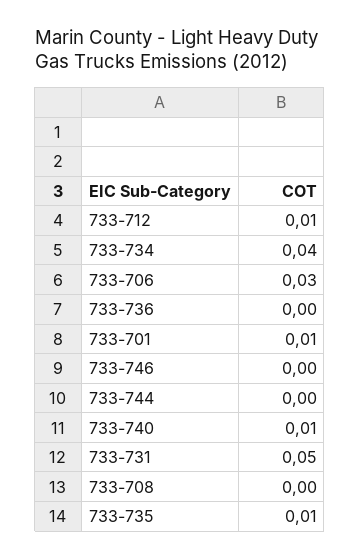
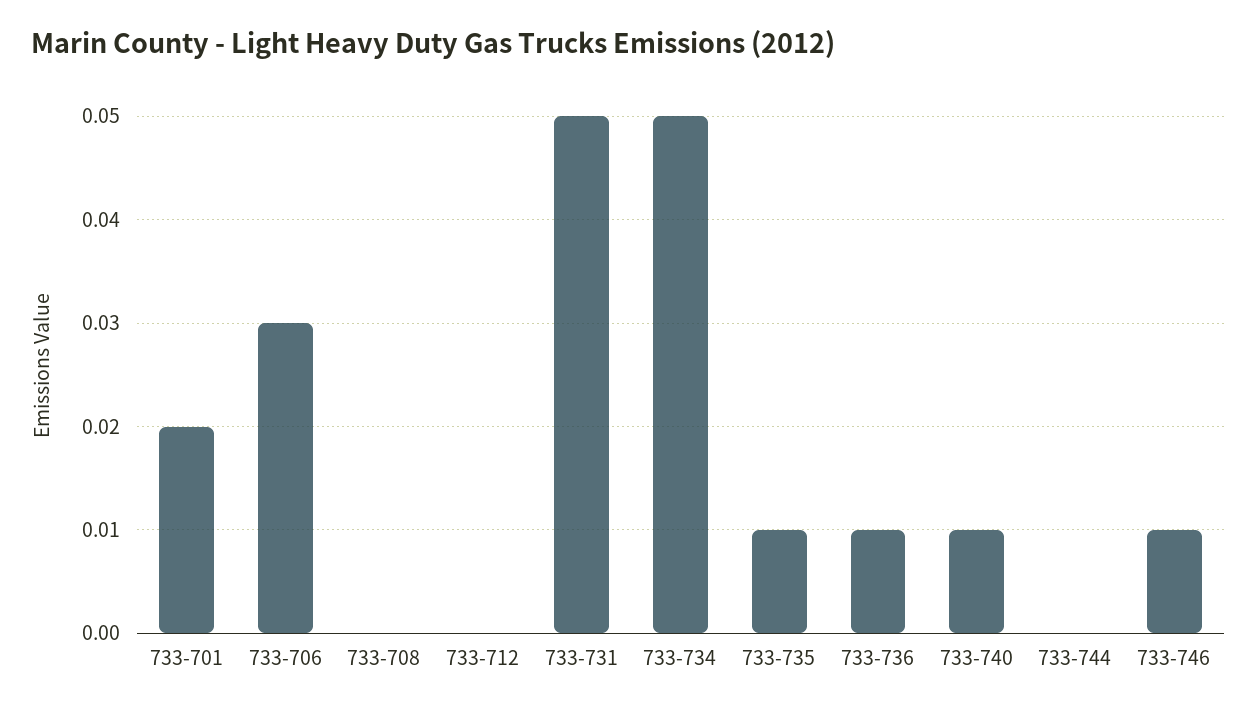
733-712: 0.01 -> 0
733-734: 0.04 -> 0.05
733-736: 0 -> 0.01
733-701: 0.01 -> 0.02
733-746: 0 -> 0.01

